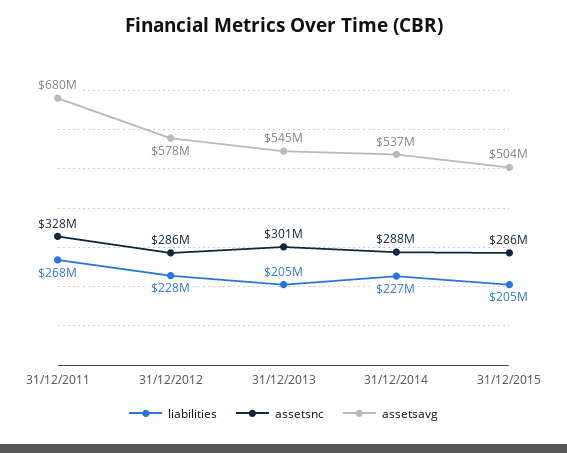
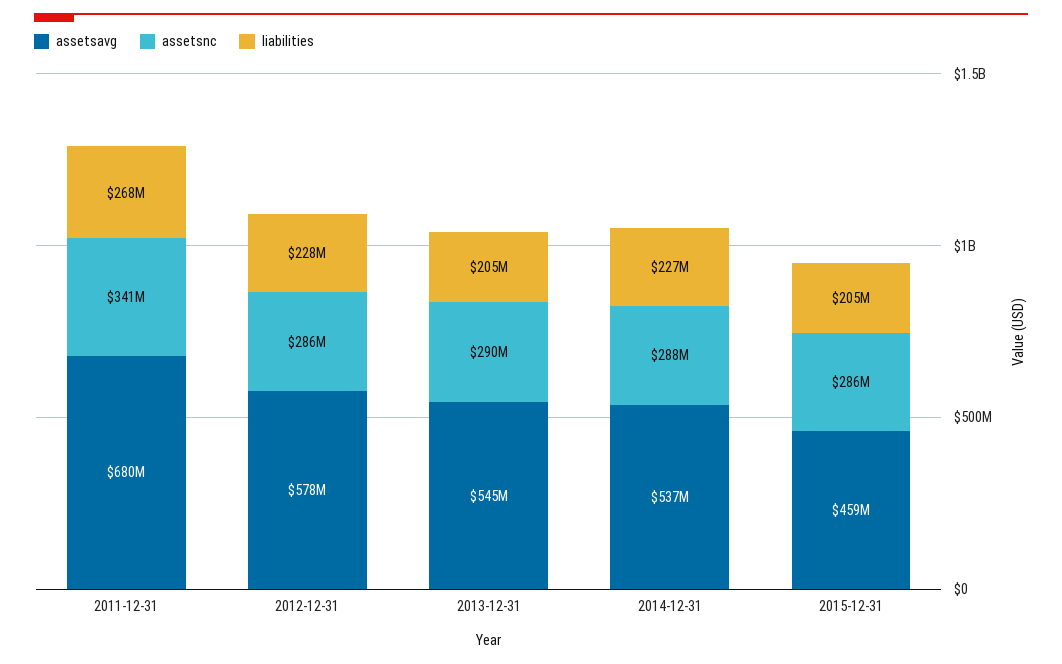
assetsnc, 31/12/2011: 328000000 -> 341000000
assetsnc, 31/12/2013: 301000000 -> 290000000
assetsavg, 31/12/2015: 504000000 -> 459000000

